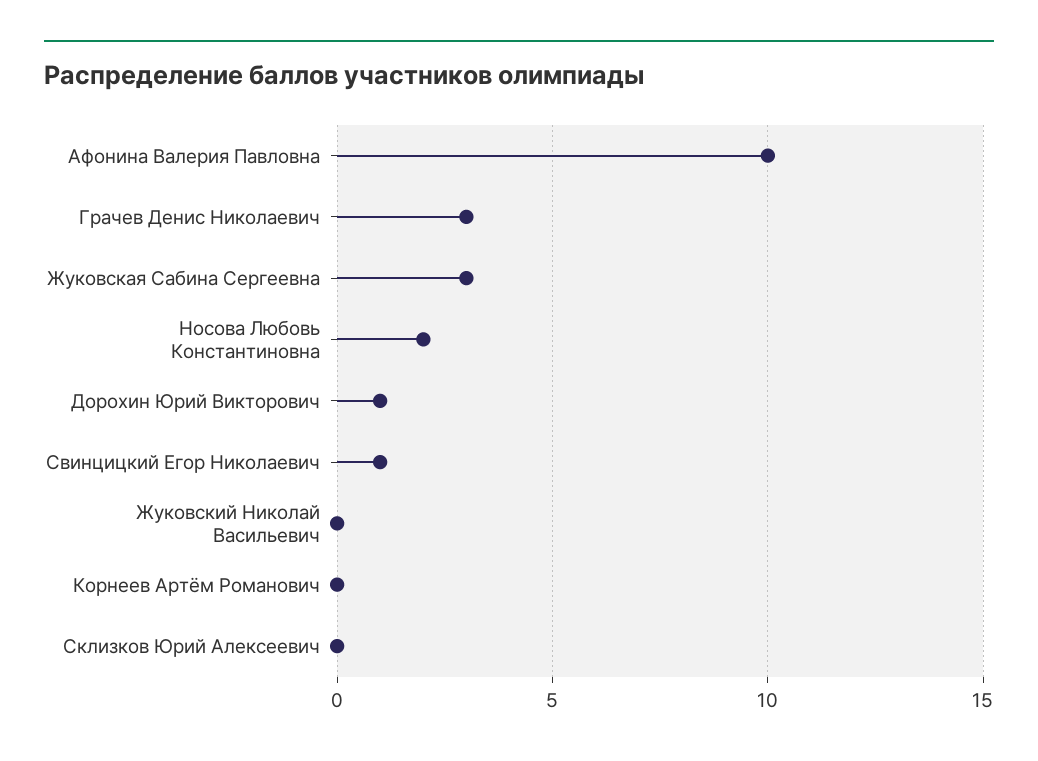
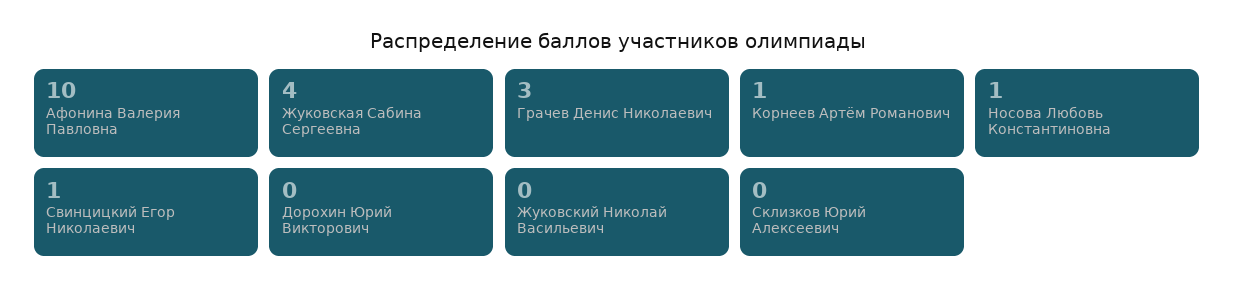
Жуковская Сабина Сергеевна: 3 -> 4
Носова Любовь Константиновна: 2 -> 1
Дорохин Юрий Викторович: 1 -> 0
Корнеев Артём Романович: 0 -> 1

